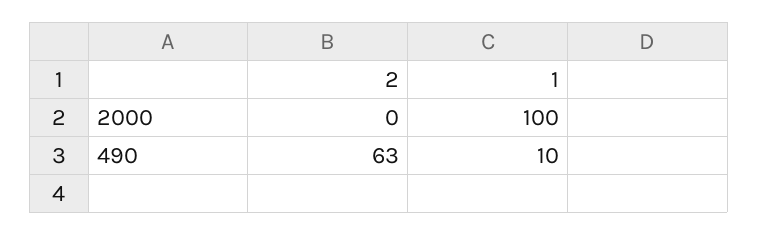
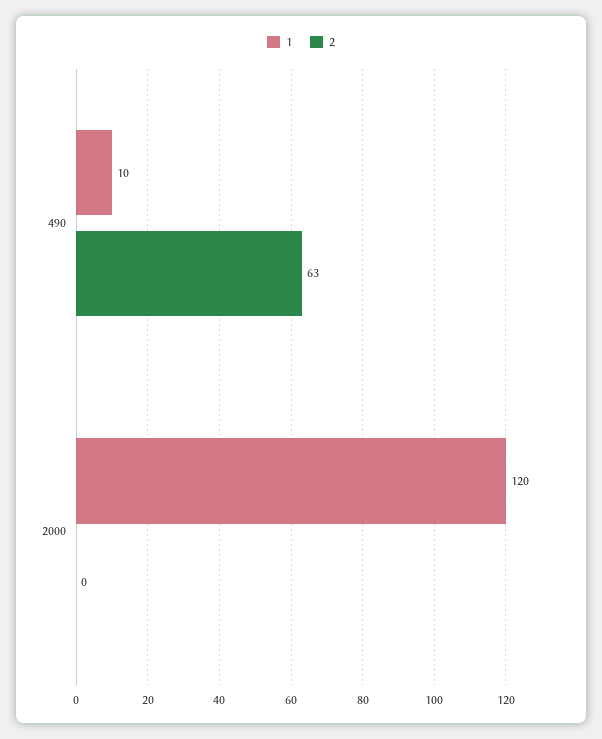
1, 2000: 100 -> 120

